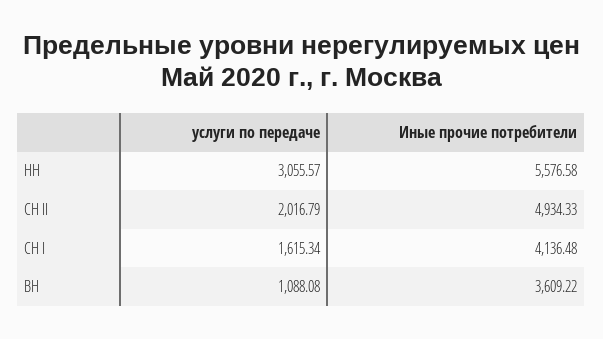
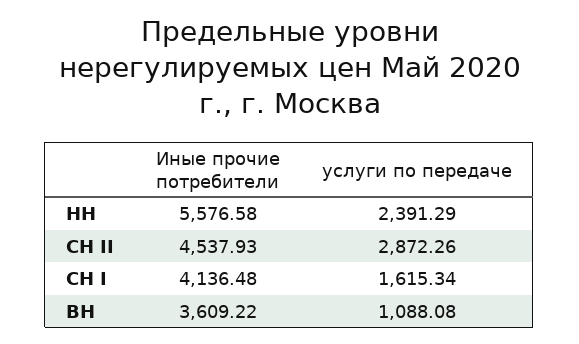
услуги по передаче, НН: 3055.57 -> 2391.29
услуги по передаче, СН II: 2016.79 -> 2872.26
Иные прочие потребители, СН II: 4934.33 -> 4537.93

